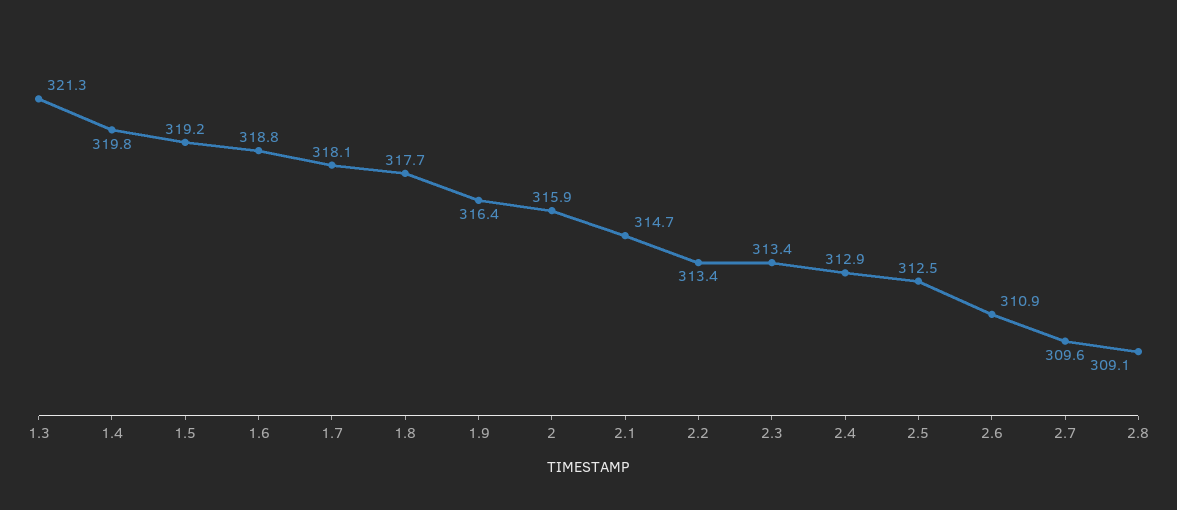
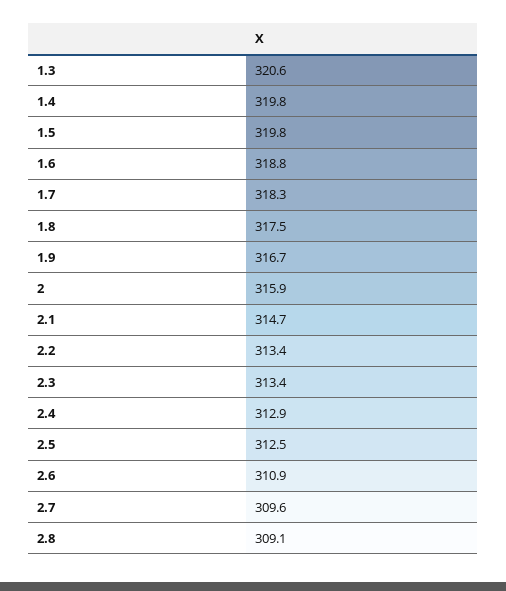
1.3: 321.3 -> 320.6
1.5: 319.2 -> 319.8
1.7: 318.1 -> 318.3
1.8: 317.7 -> 317.5
1.9: 316.4 -> 316.7

